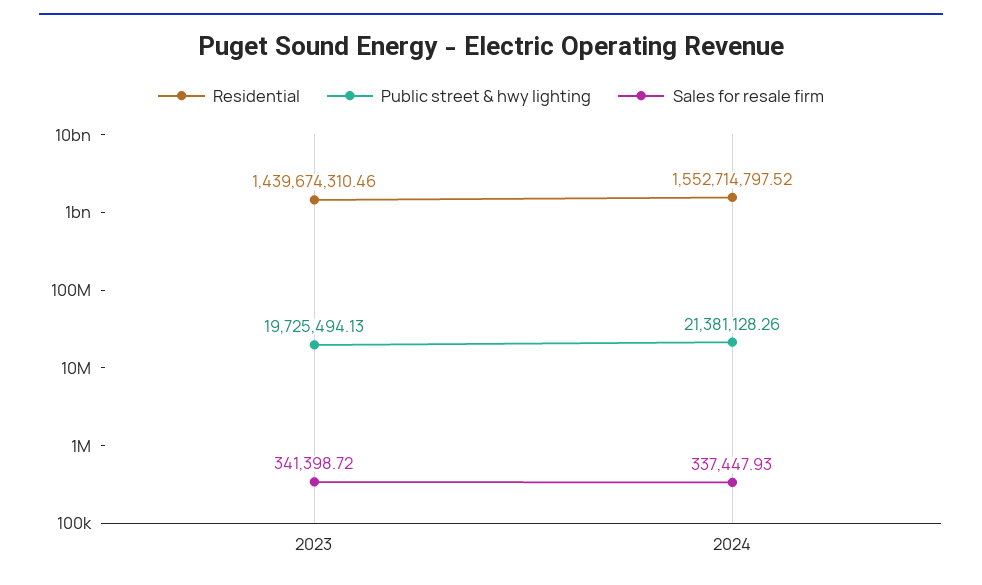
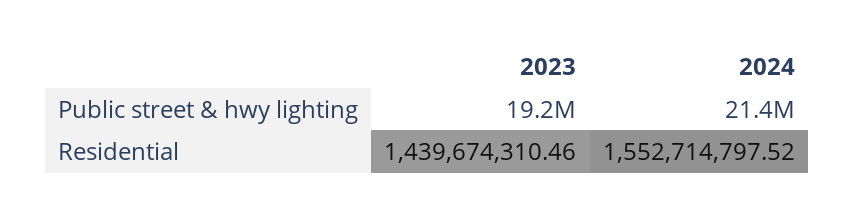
Public street & hwy lighting, 2023: 19725494.13 -> 19200000
Sales for resale firm, 2023: 341398.72 -> none
Sales for resale firm, 2024: 337447.93 -> none

